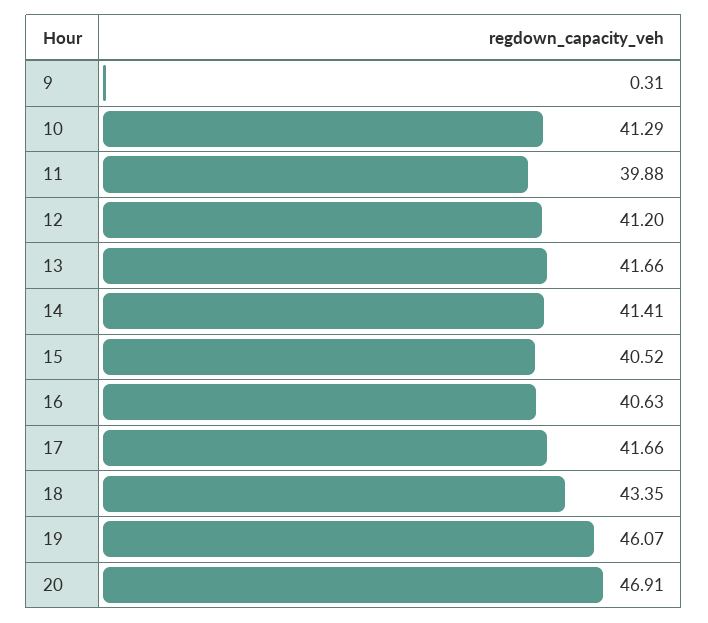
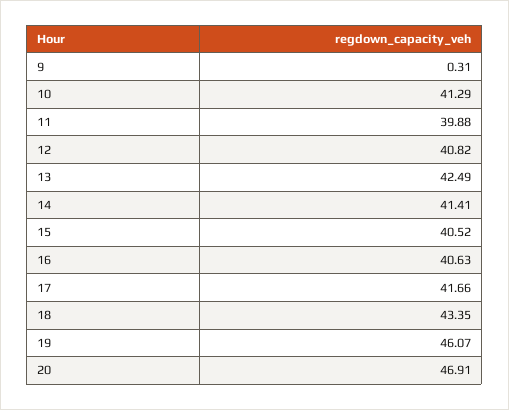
12: 41.2 -> 40.82
13: 41.66 -> 42.49

